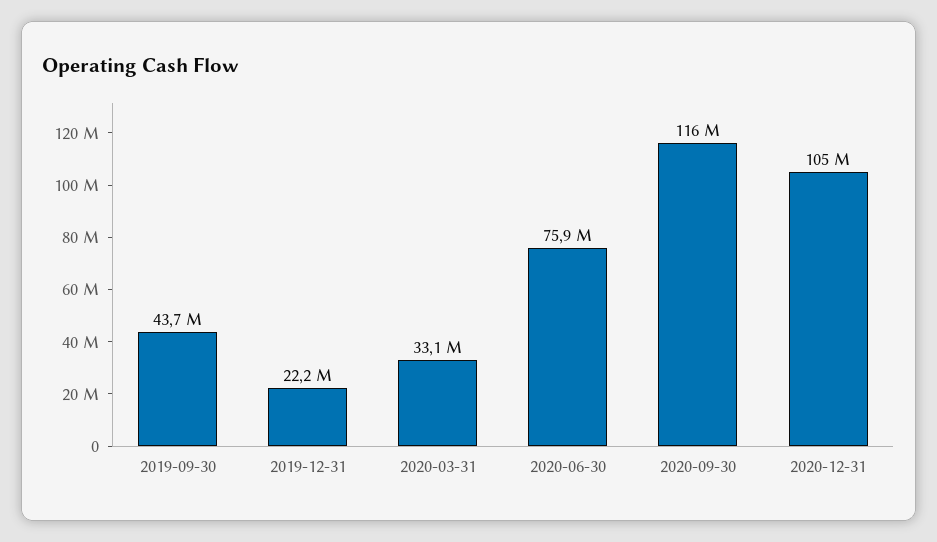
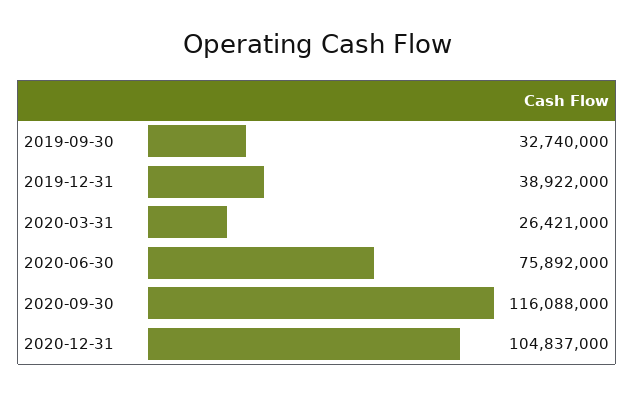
2019-09-30: 43700000 -> 32740000
2019-12-31: 22200000 -> 38922000
2020-03-31: 33100000 -> 26421000

